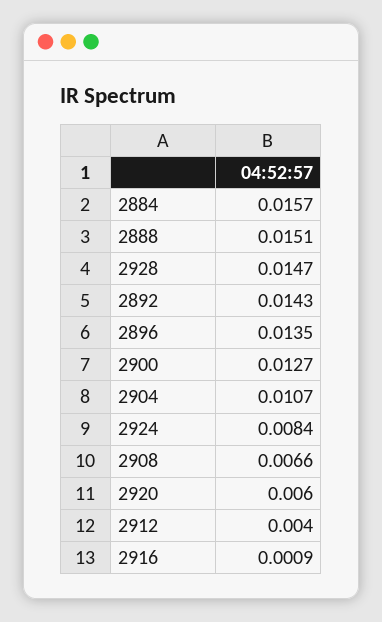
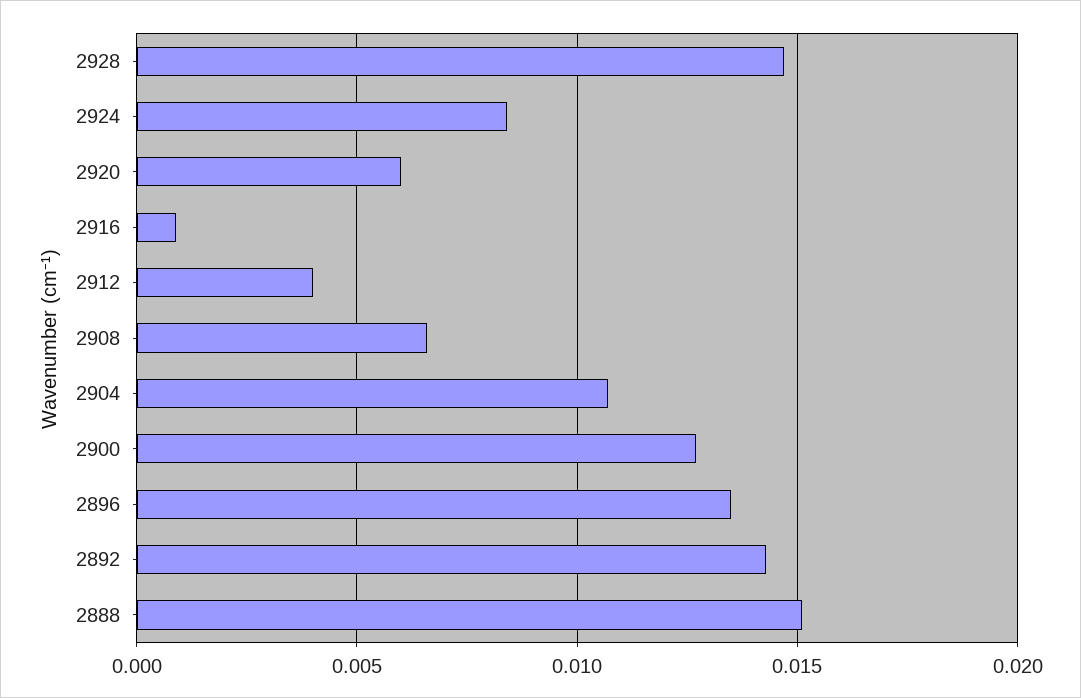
2884: 0.0157 -> none

